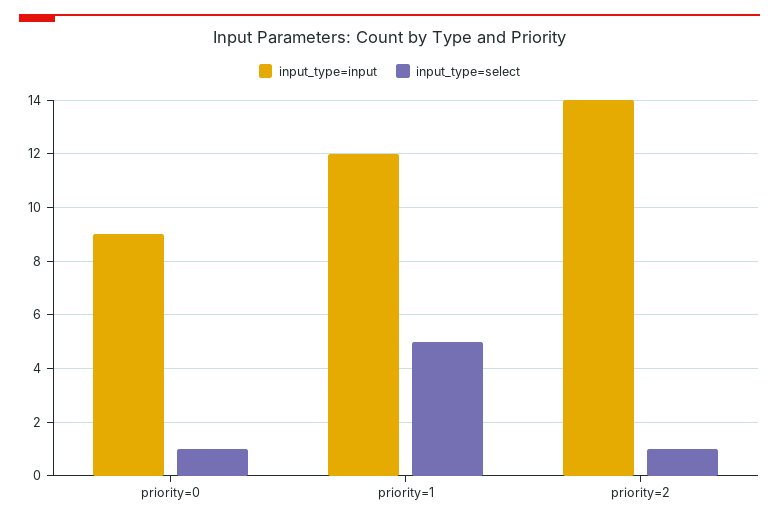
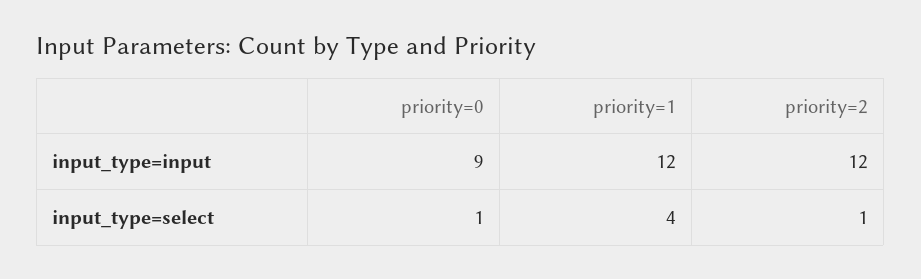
input_type=select, priority=1: 5 -> 4
input_type=input, priority=2: 14 -> 12

